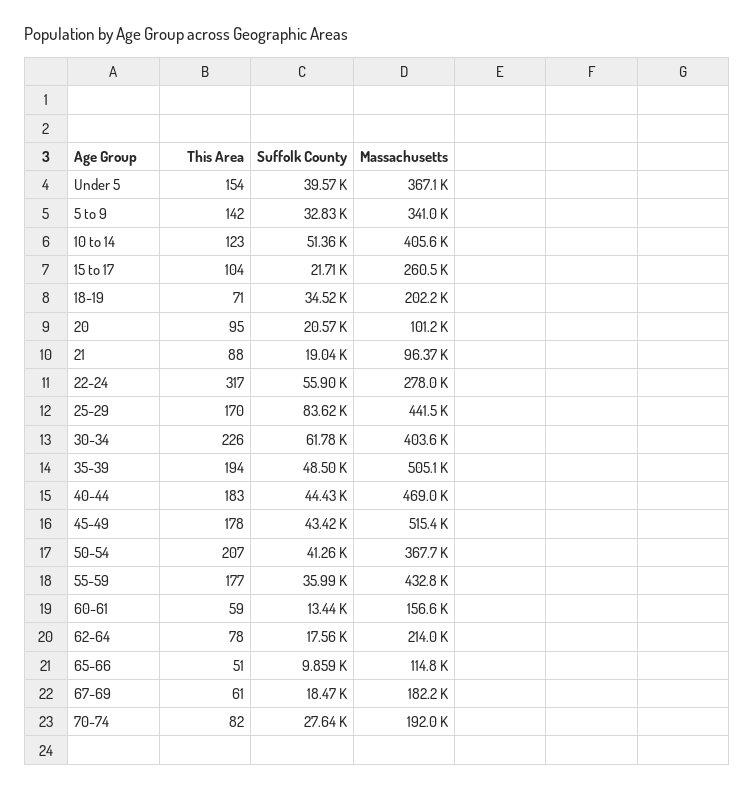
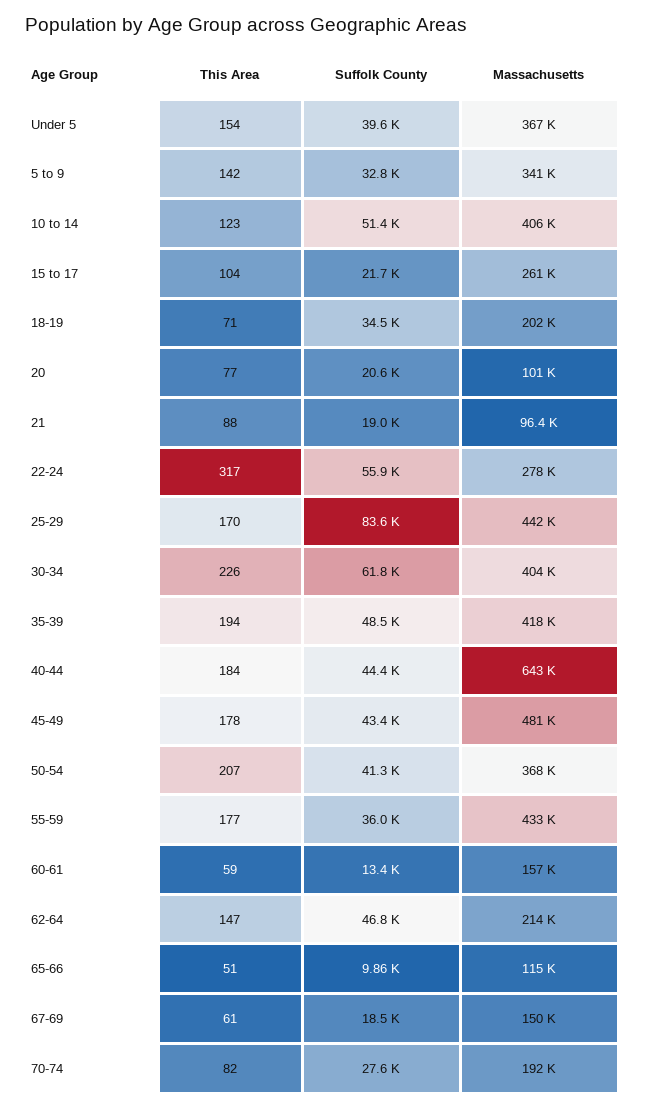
This Area, 20: 95 -> 77
Massachusetts, 35-39: 505100 -> 418000
This Area, 40-44: 183 -> 184
Massachusetts, 40-44: 469000 -> 643000
Massachusetts, 45-49: 515400 -> 481000
This Area, 62-64: 78 -> 147
Suffolk County, 62-64: 17560 -> 46800
Massachusetts, 67-69: 182200 -> 150000

